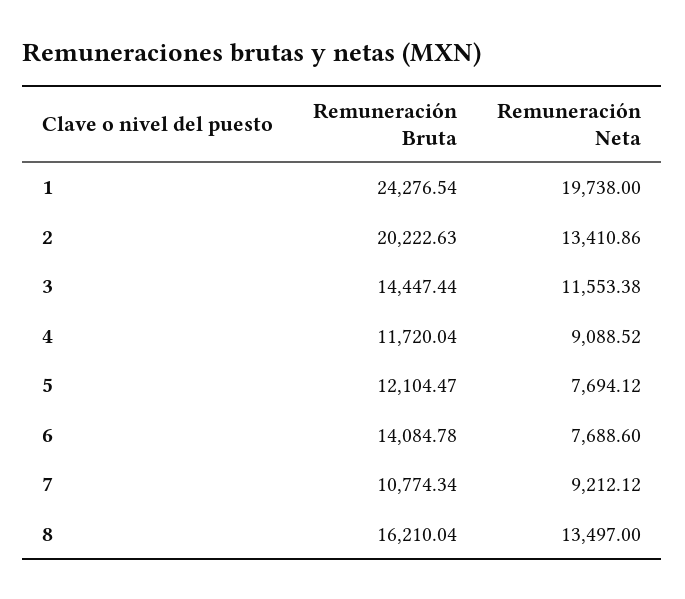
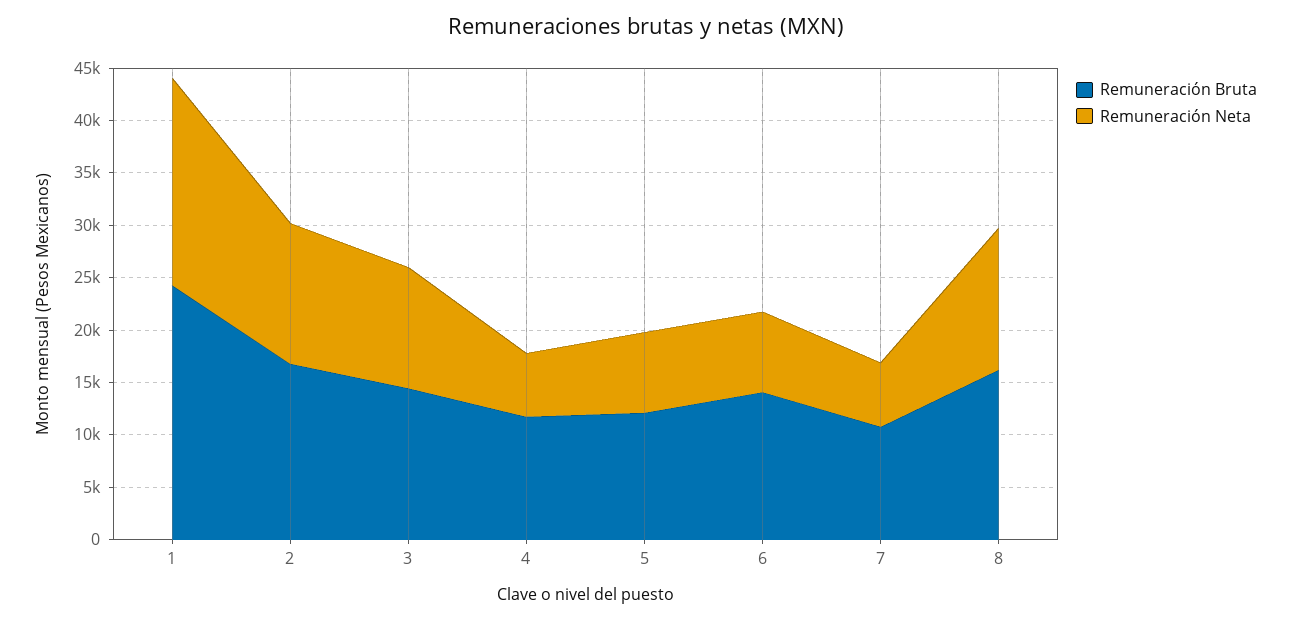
Remuneración Bruta, 2: 20222.63 -> 17000
Remuneración Neta, 4: 9088.52 -> 6000
Remuneración Neta, 7: 9212.12 -> 6000

